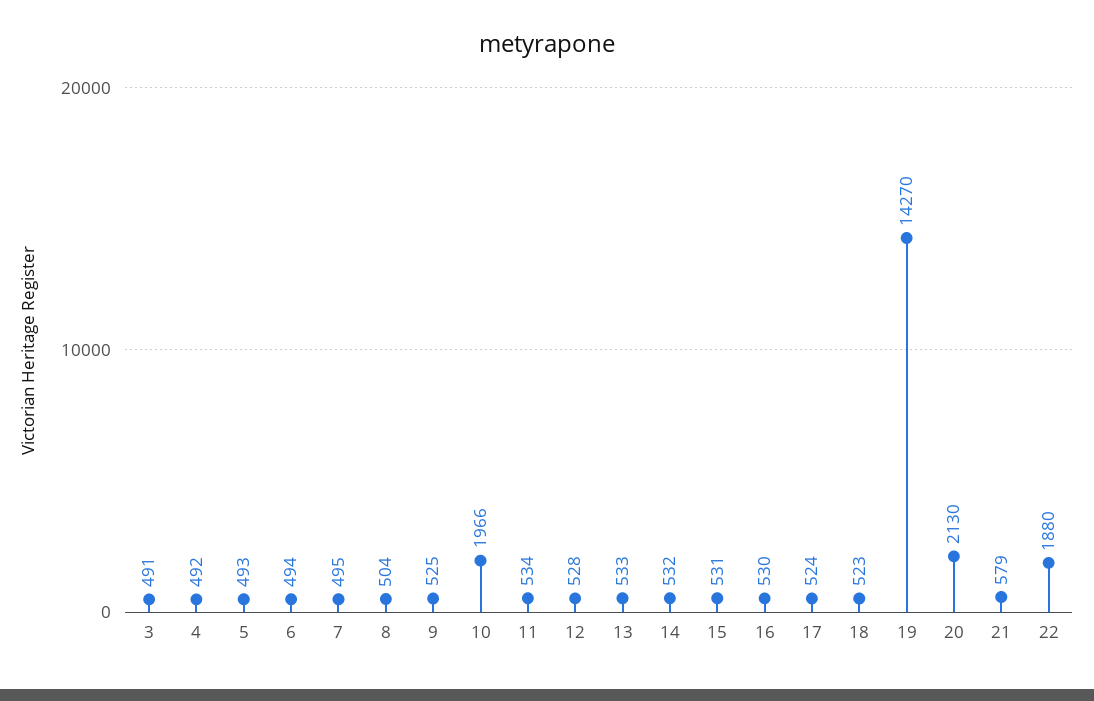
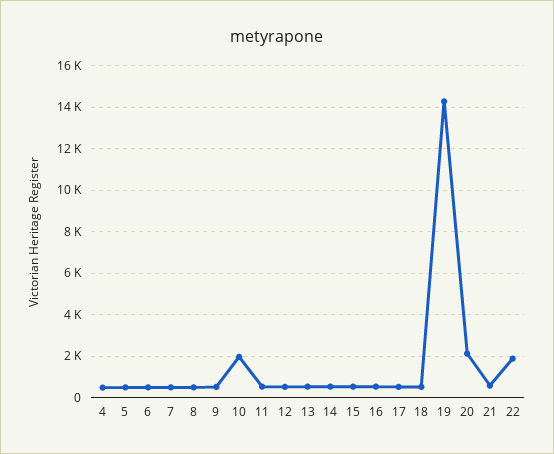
3: 491 -> none

